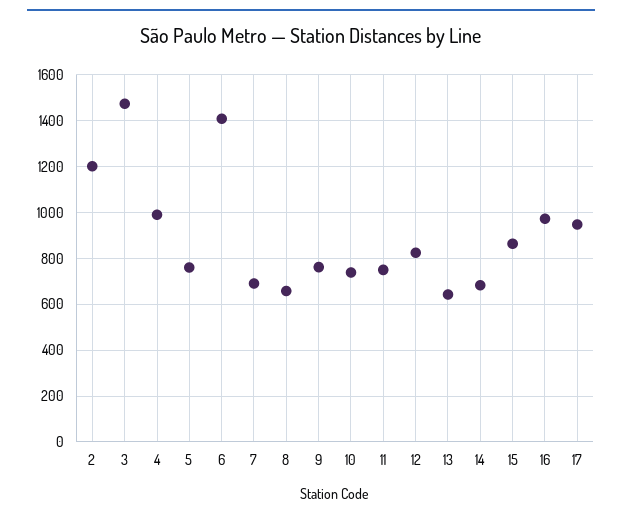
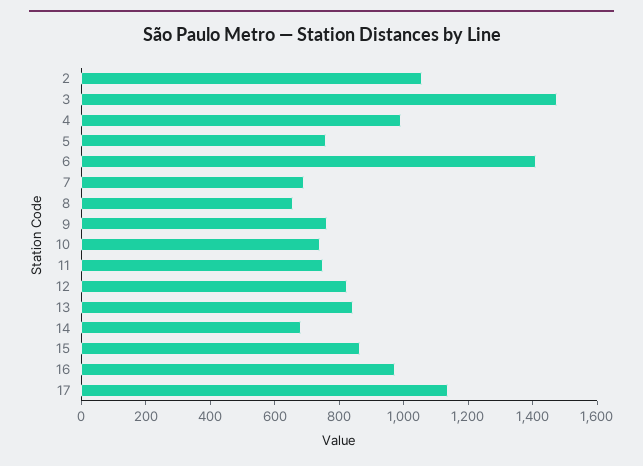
2: 1200 -> 1050
13: 650 -> 850
17: 950 -> 1150

